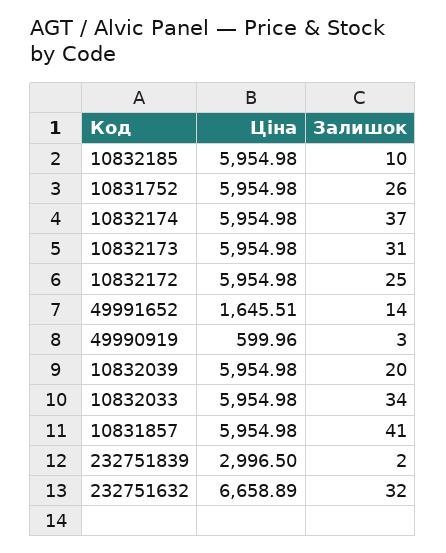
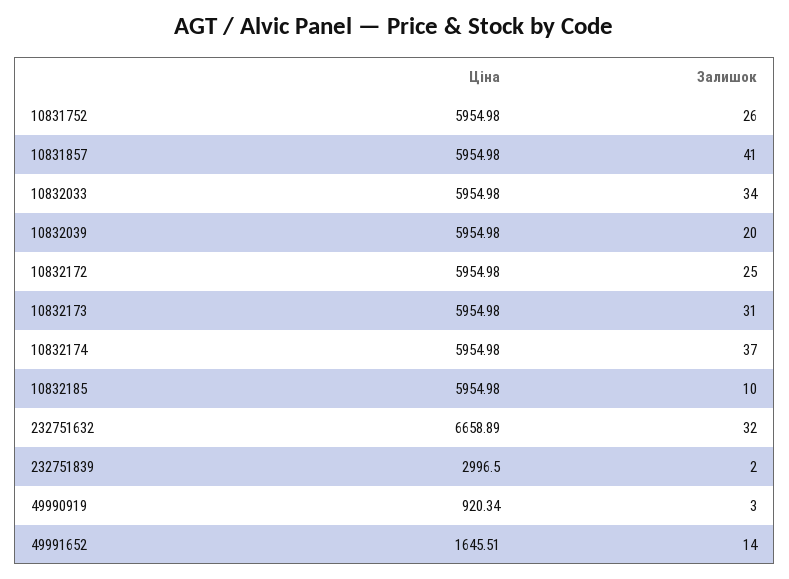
Ціна, 49990919: 599.96 -> 920.34

